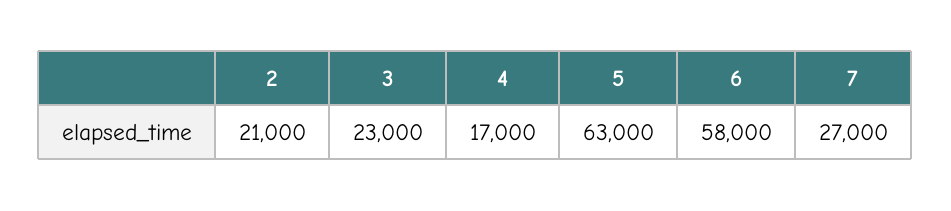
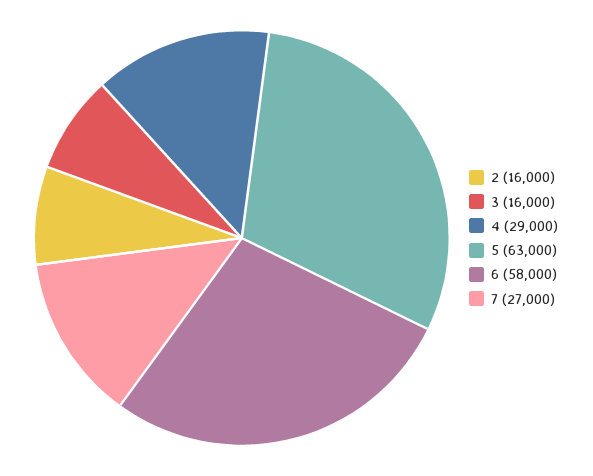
2: 21000 -> 16000
3: 23000 -> 16000
4: 17000 -> 29000

